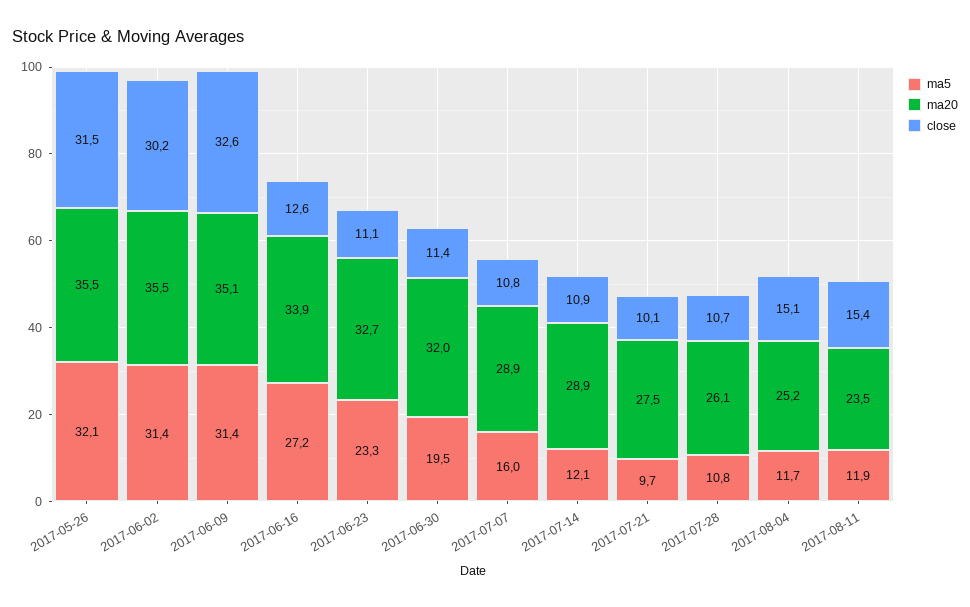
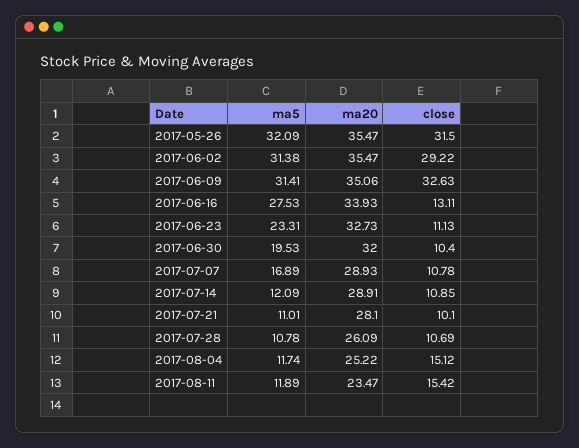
close, 2017-06-02: 30.2 -> 29.22
ma5, 2017-06-16: 27.2 -> 27.53
close, 2017-06-16: 12.6 -> 13.11
close, 2017-06-30: 11.4 -> 10.4
ma5, 2017-07-07: 16 -> 16.89
ma5, 2017-07-21: 9.7 -> 11.01
ma20, 2017-07-21: 27.5 -> 28.1

